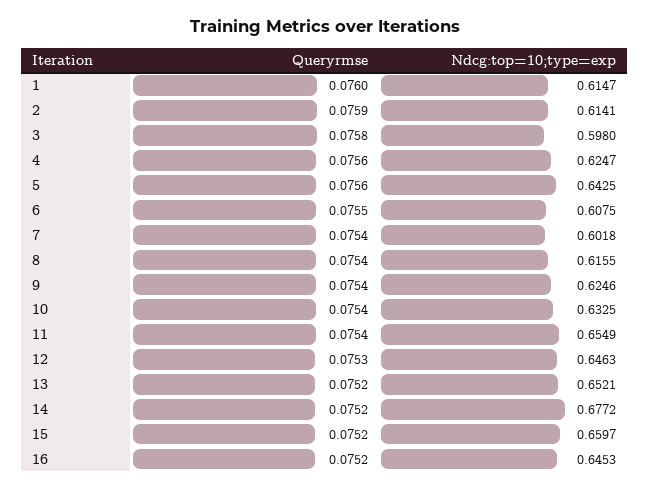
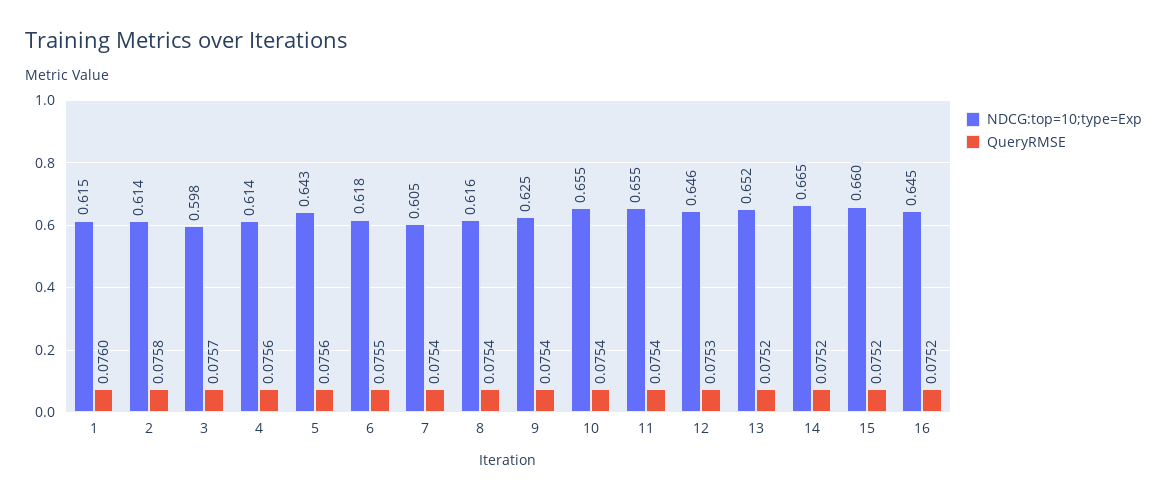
Queryrmse, 2: 0.0759 -> 0.0758
Queryrmse, 3: 0.0758 -> 0.0757
Ndcg:top=10;type=exp, 4: 0.6247 -> 0.614
Ndcg:top=10;type=exp, 6: 0.6075 -> 0.618
Ndcg:top=10;type=exp, 7: 0.6018 -> 0.605
Ndcg:top=10;type=exp, 10: 0.6325 -> 0.655
Ndcg:top=10;type=exp, 14: 0.6772 -> 0.665

